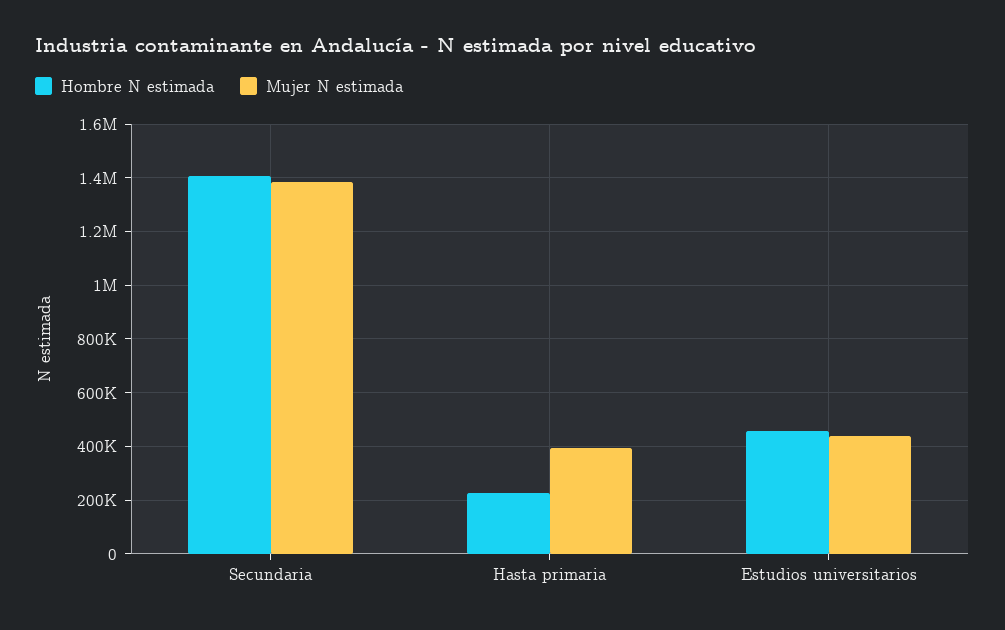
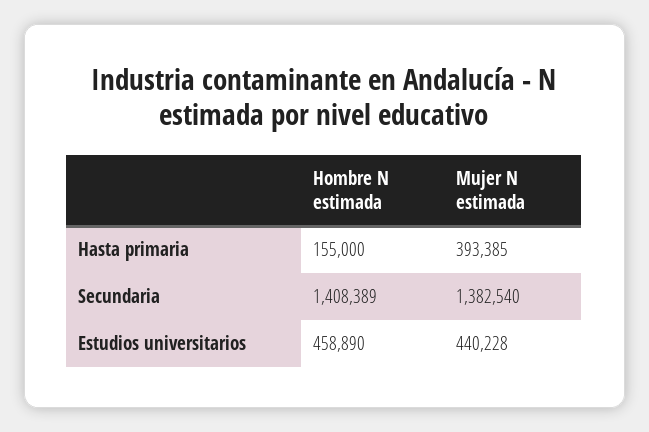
Hombre N estimada, Hasta primaria: 225000 -> 155000

